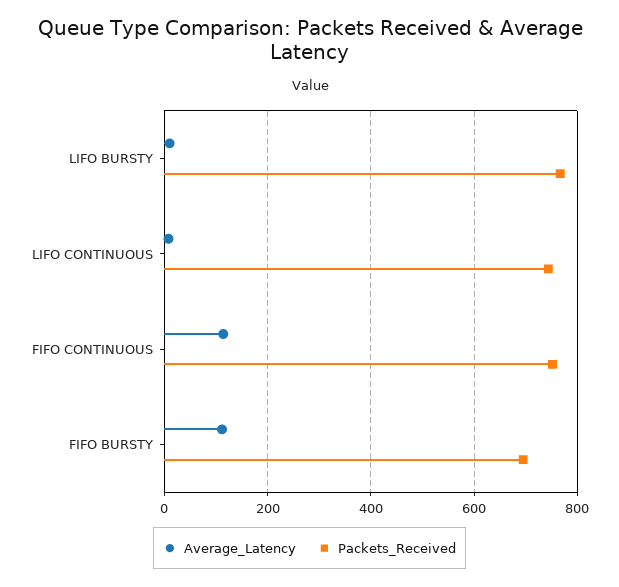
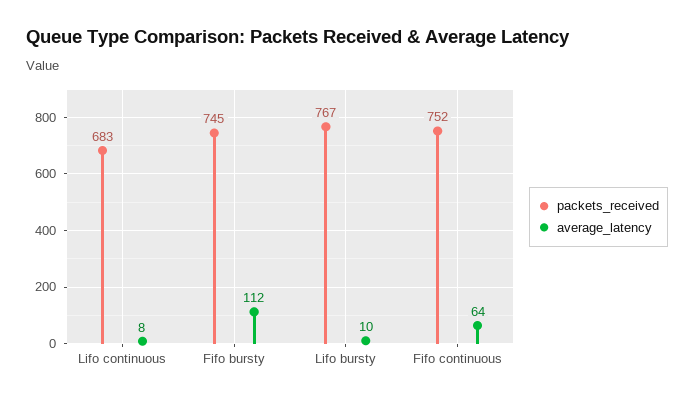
Packets_Received, LIFO CONTINUOUS: 740 -> 683
Average_Latency, FIFO CONTINUOUS: 120 -> 64
Packets_Received, FIFO BURSTY: 700 -> 745

